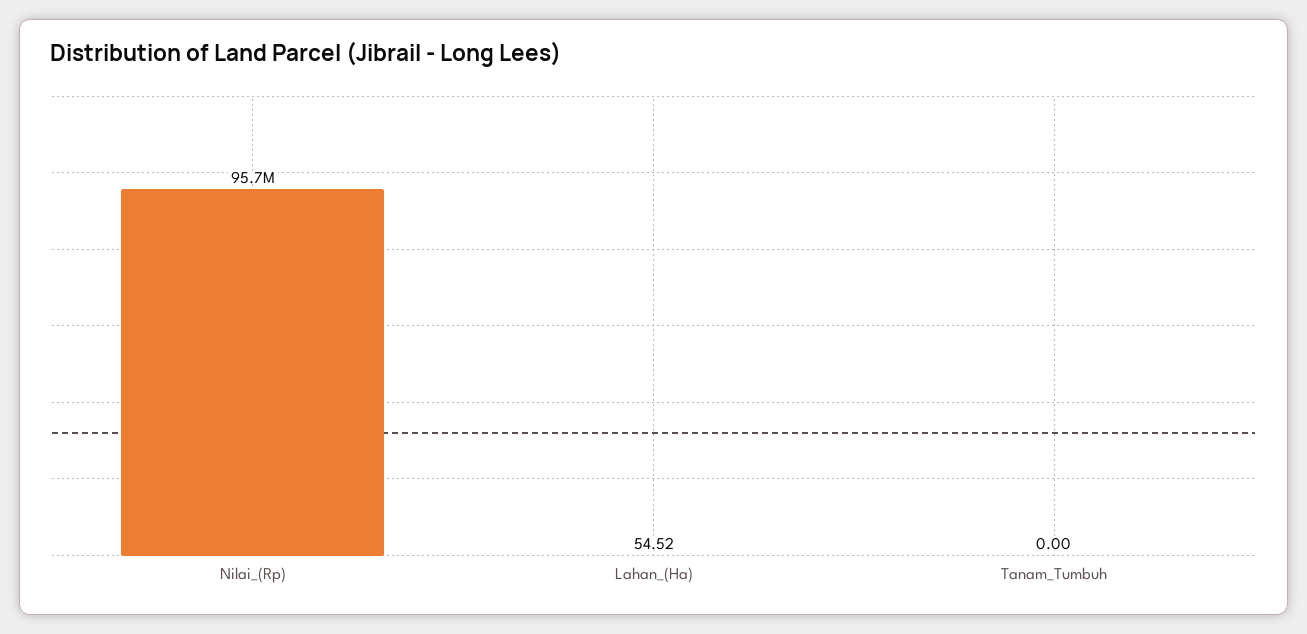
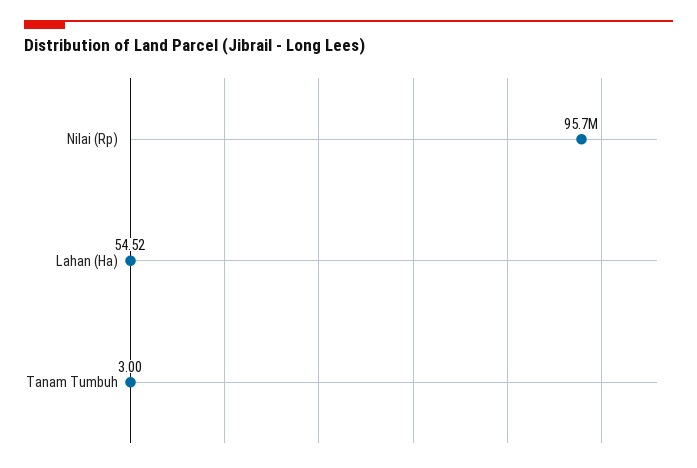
Tanam_Tumbuh: 0 -> 3

